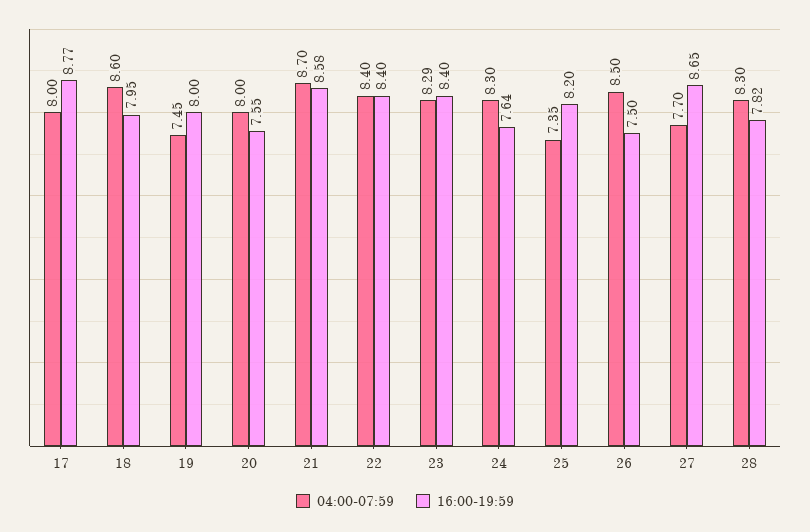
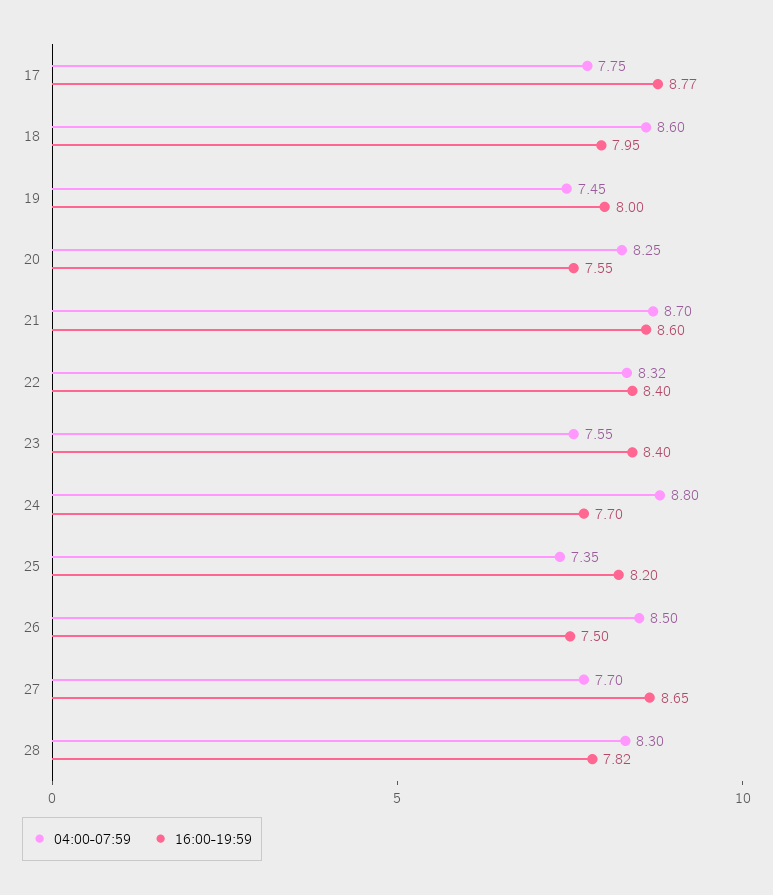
04:00-07:59, 17: 8 -> 7.75
04:00-07:59, 20: 8 -> 8.25
16:00-19:59, 21: 8.58 -> 8.6
04:00-07:59, 22: 8.4 -> 8.32
04:00-07:59, 23: 8.29 -> 7.55
04:00-07:59, 24: 8.3 -> 8.8
16:00-19:59, 24: 7.64 -> 7.7

